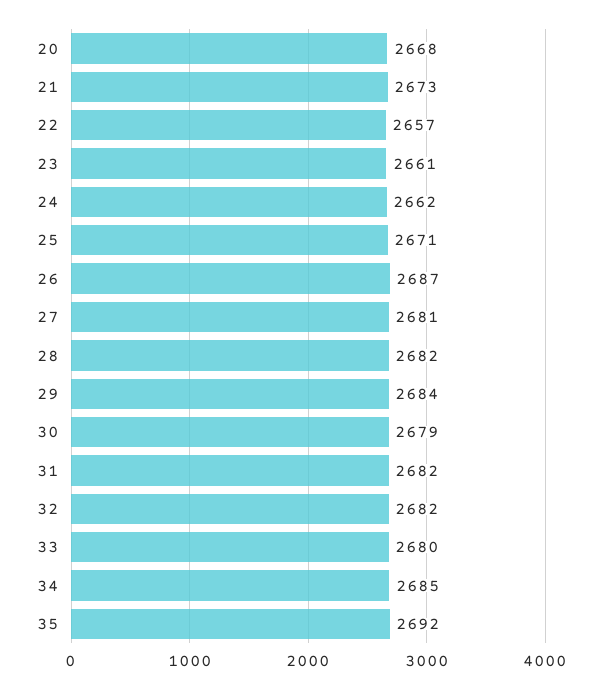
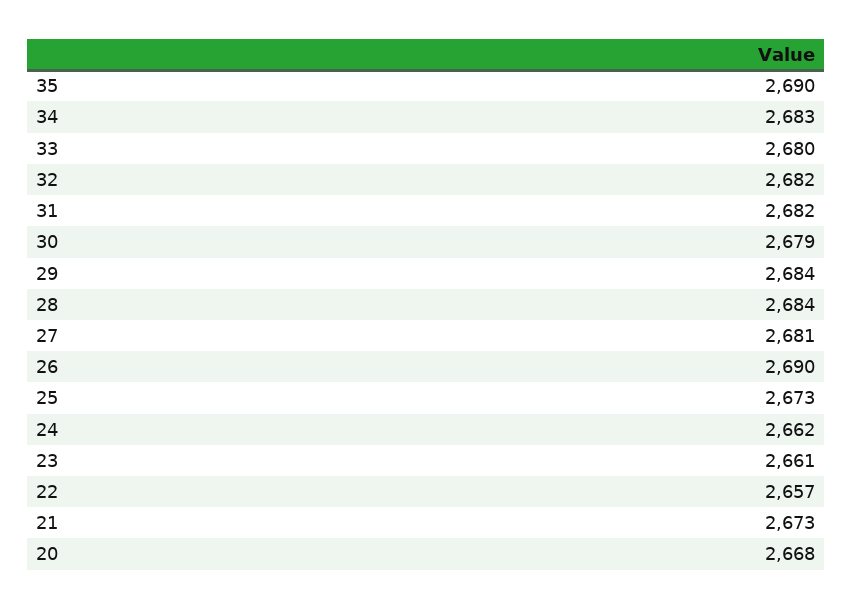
25: 2671 -> 2673
26: 2687 -> 2690
28: 2682 -> 2684
34: 2685 -> 2683
35: 2692 -> 2690

